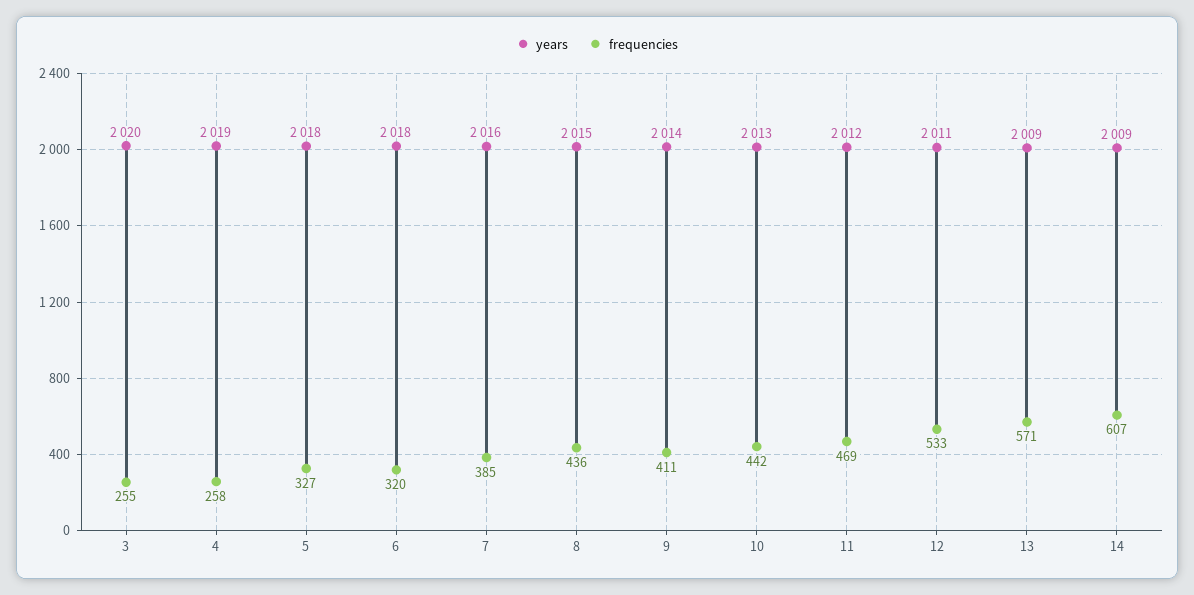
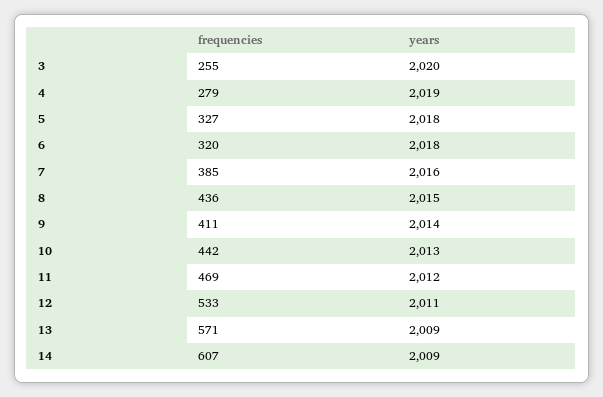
frequencies, 4: 258 -> 279

